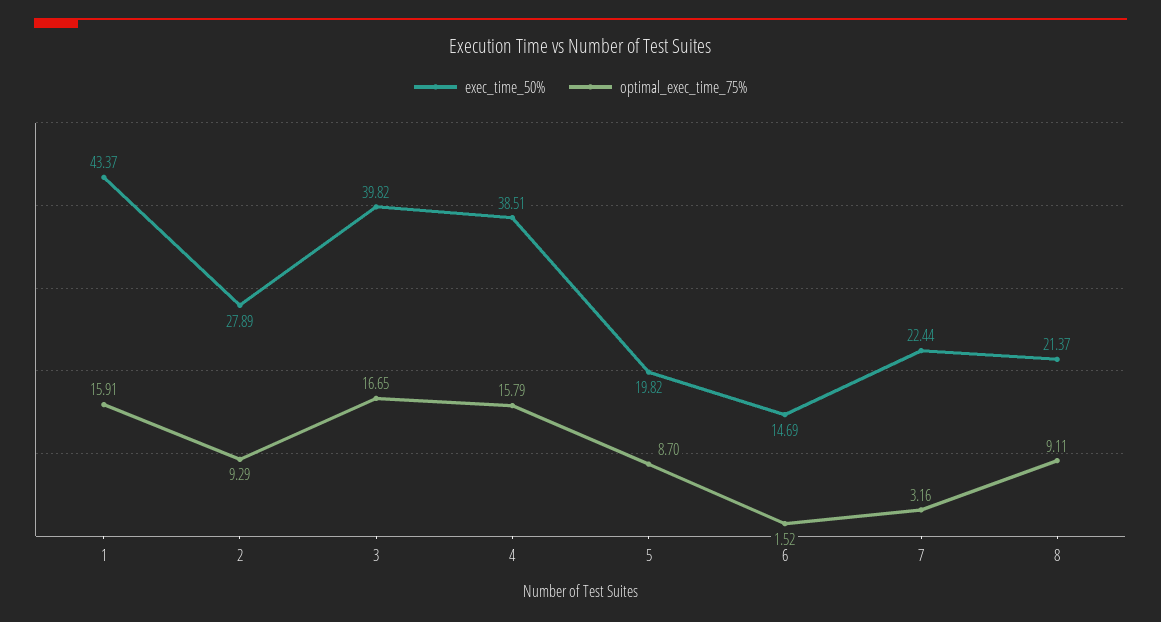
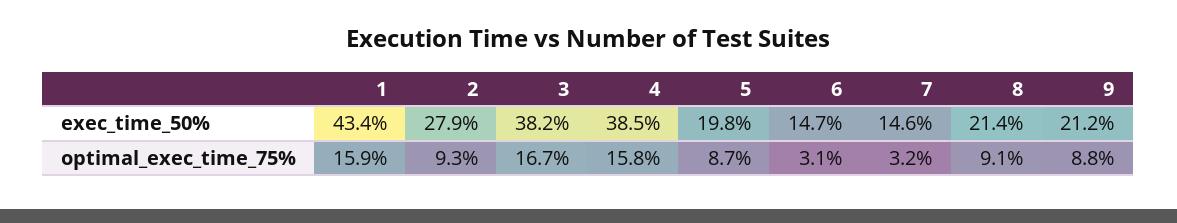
exec_time_50%, 3: 39.82 -> 38.2
optimal_exec_time_75%, 6: 1.52 -> 3.1
exec_time_50%, 7: 22.44 -> 14.6
exec_time_50%, 9: none -> 21.2
optimal_exec_time_75%, 9: none -> 8.8

